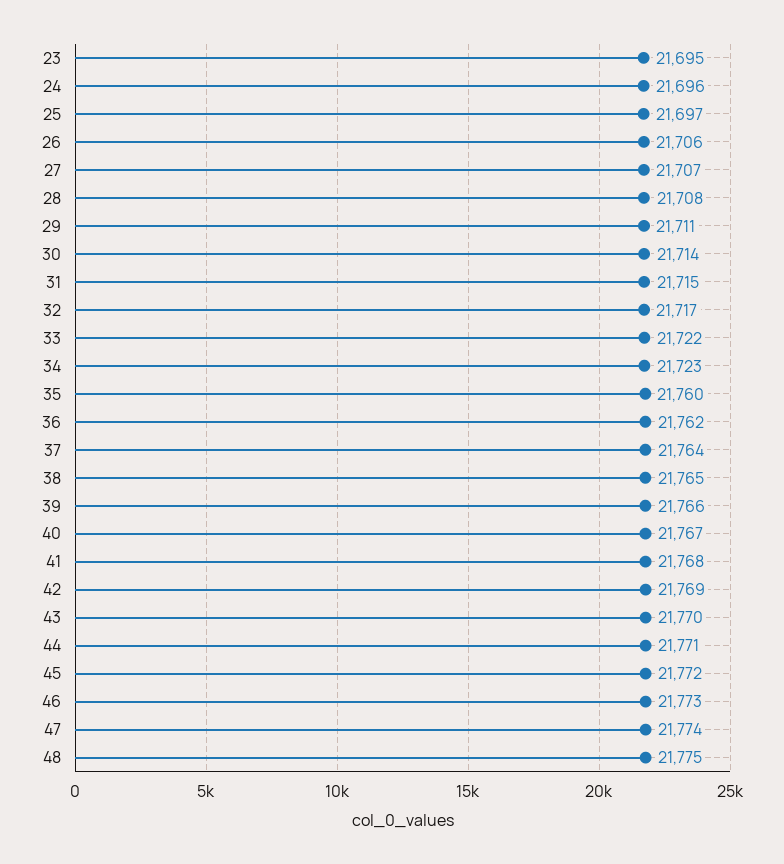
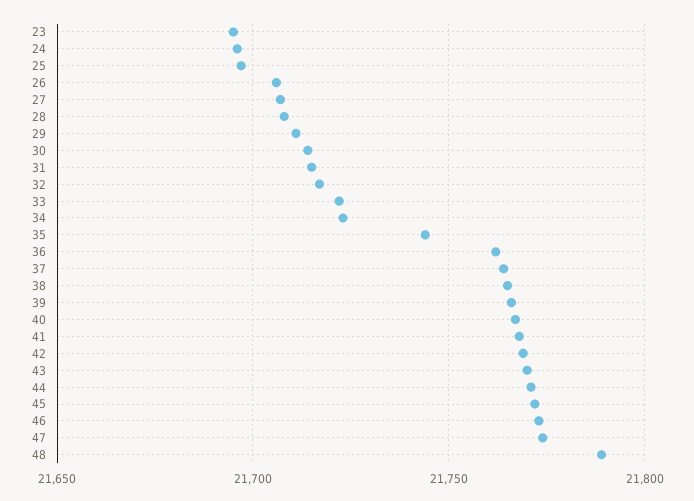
35: 21760 -> 21745
48: 21775 -> 21790

